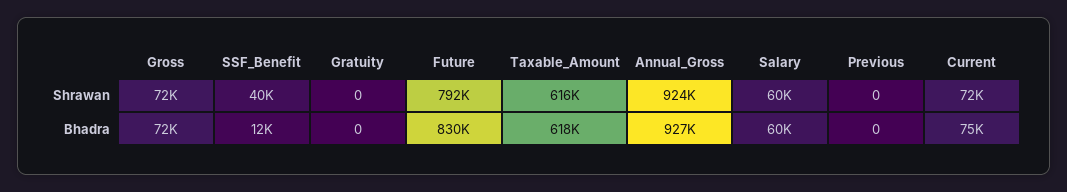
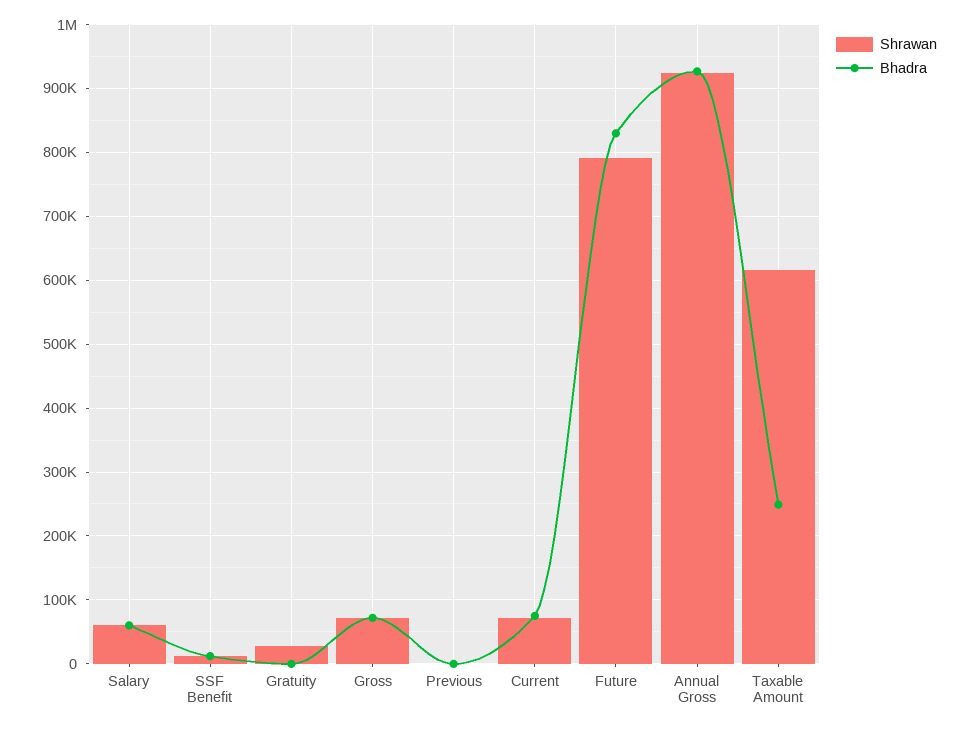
Shrawan, SSF_Benefit: 40000 -> 10000
Shrawan, Gratuity: 0 -> 30000
Bhadra, Taxable_Amount: 618000 -> 250000

